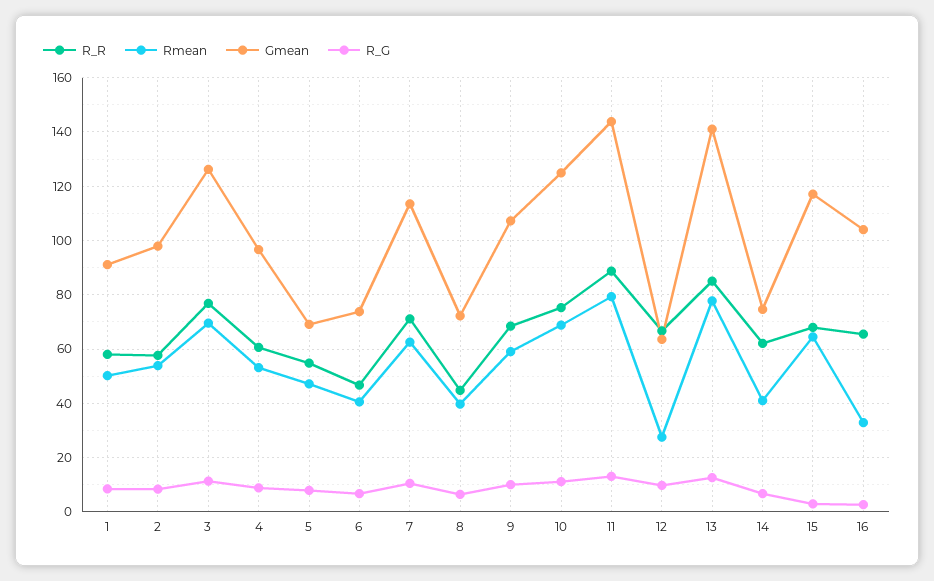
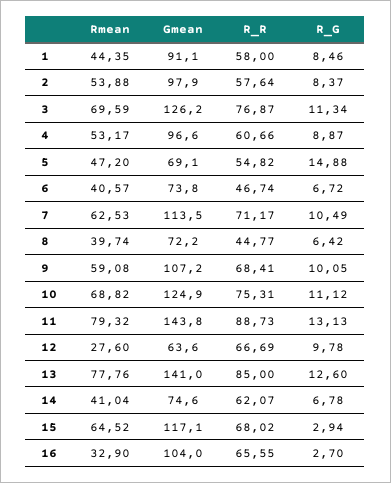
Rmean, 1: 50 -> 44.35
R_G, 5: 7.5 -> 14.88

